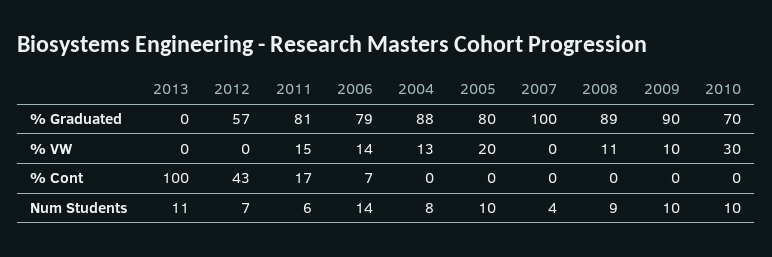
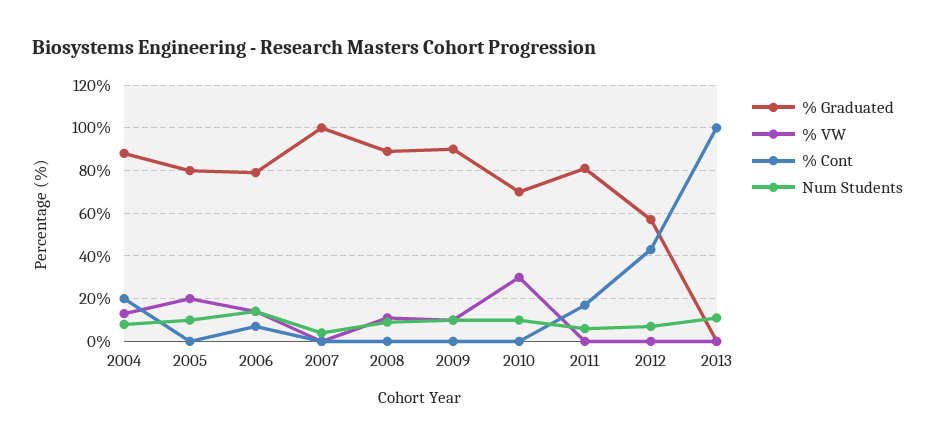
% VW, 2011: 15 -> 0
% Cont, 2004: 0 -> 20

